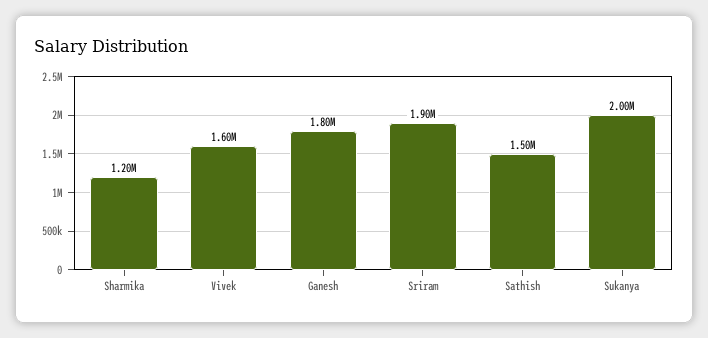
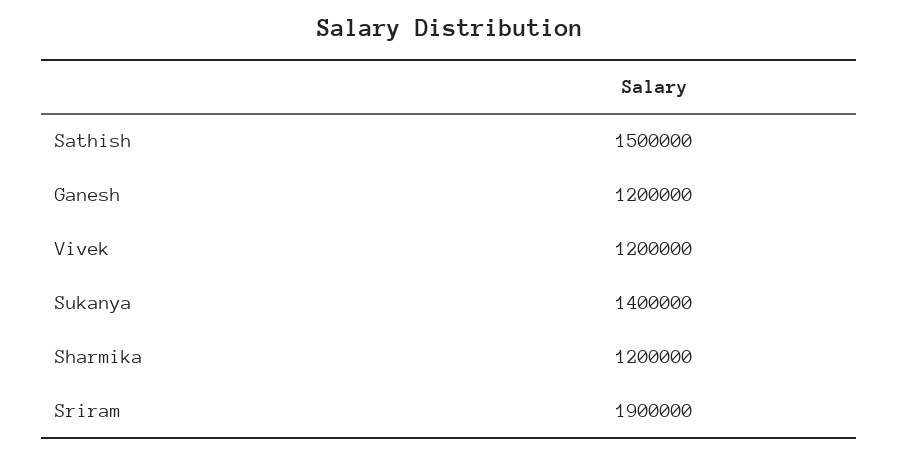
Vivek: 1600000 -> 1200000
Ganesh: 1800000 -> 1200000
Sukanya: 2000000 -> 1400000

